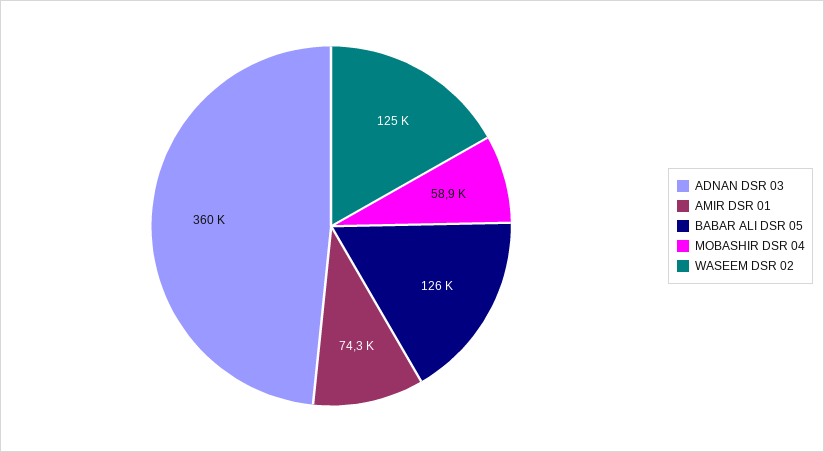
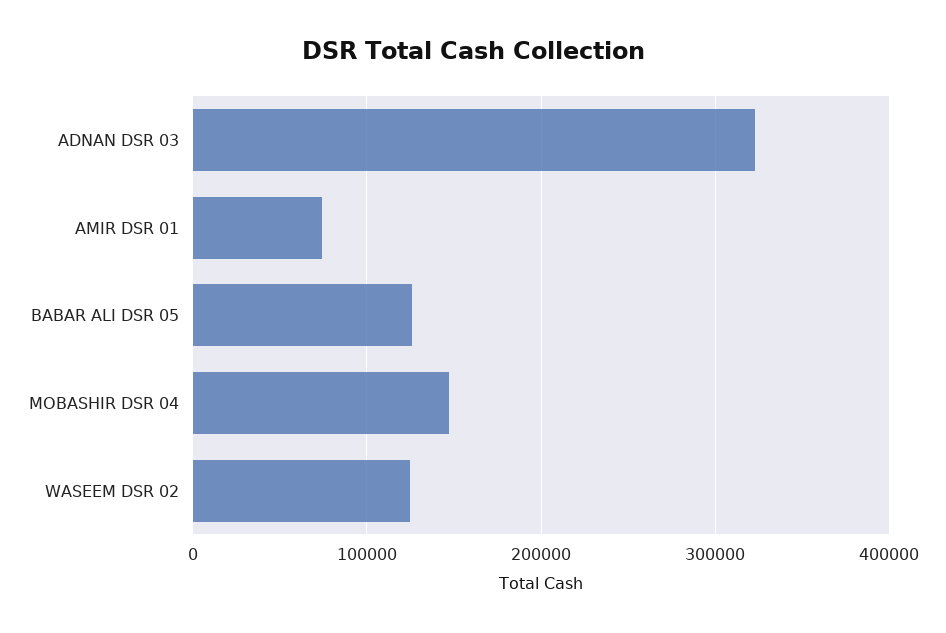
ADNAN DSR 03: 360000 -> 320000
MOBASHIR DSR 04: 58900 -> 150000

